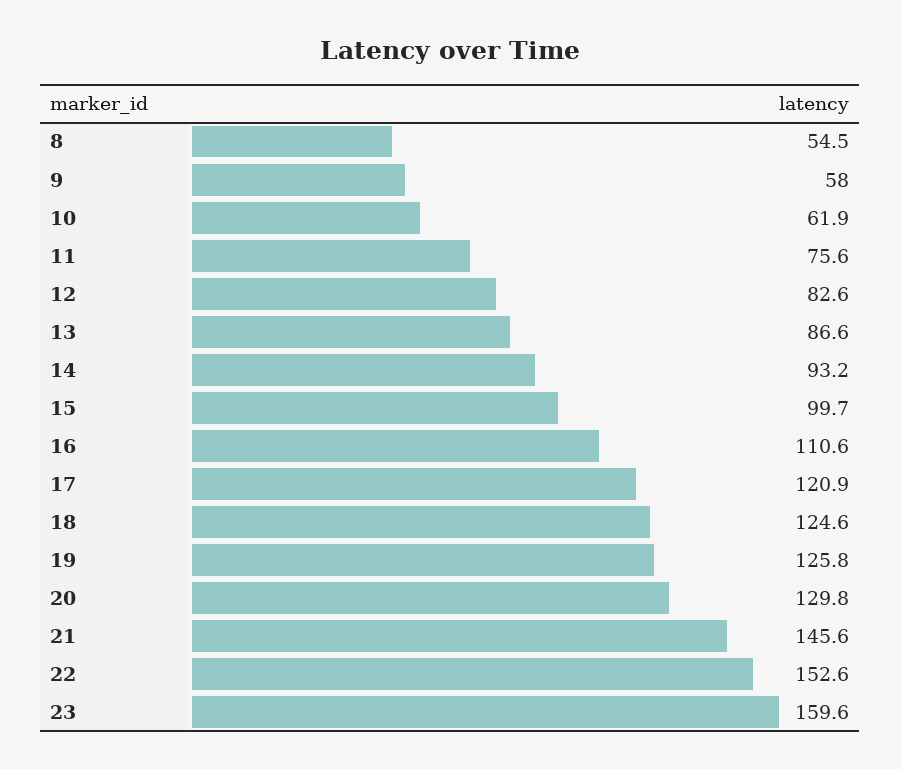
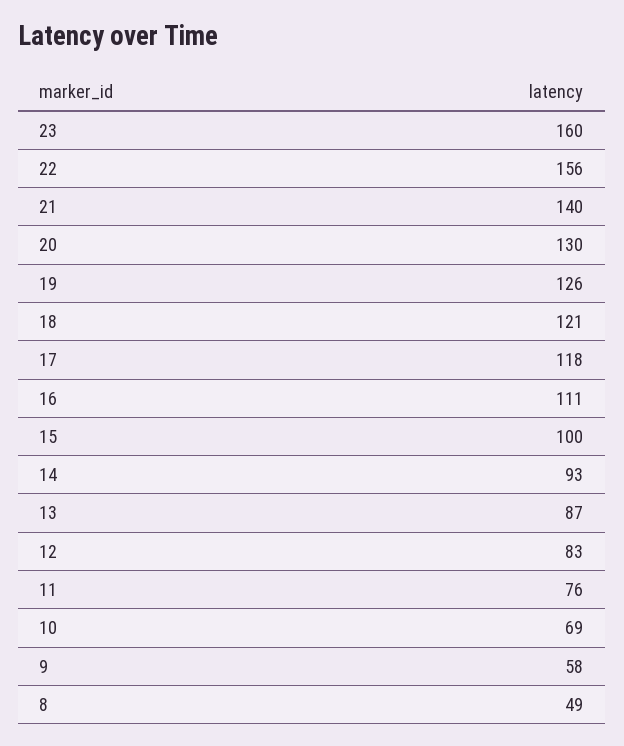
8: 54.5 -> 49
10: 61.9 -> 69
17: 120.9 -> 118
18: 124.6 -> 121
21: 145.6 -> 140
22: 152.6 -> 156

